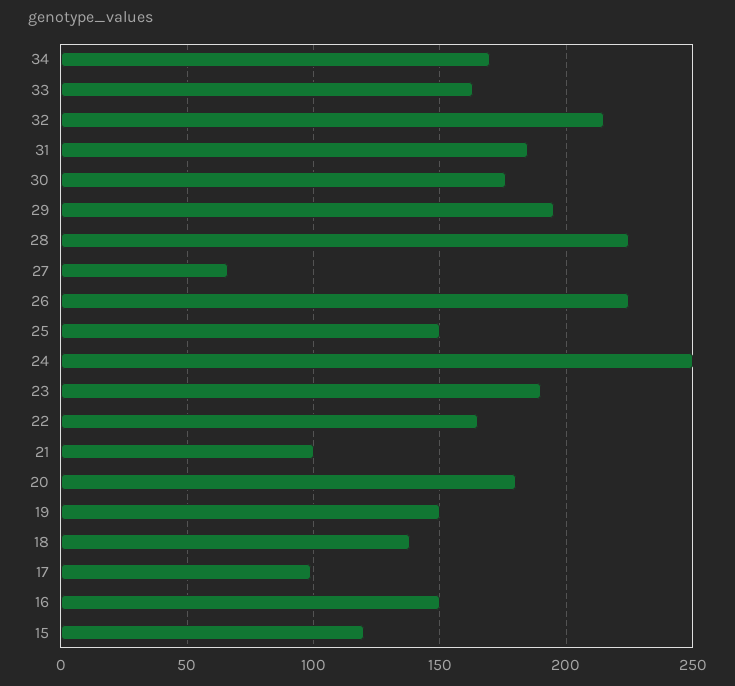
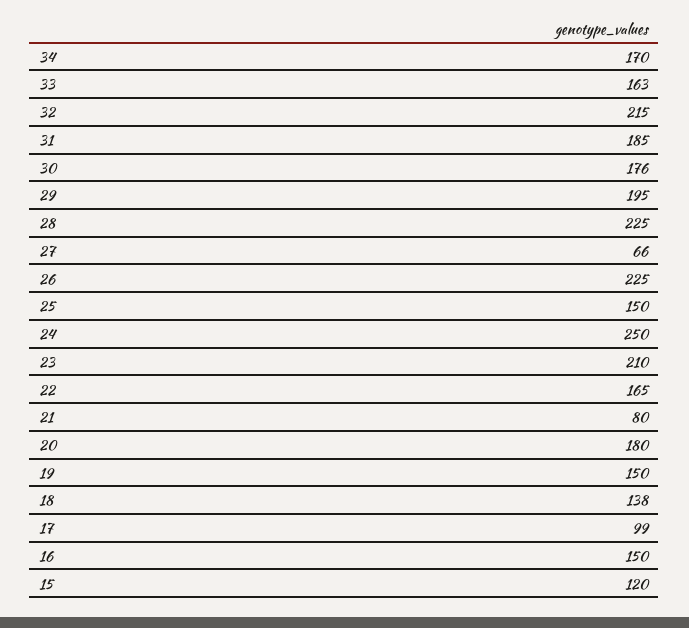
23: 190 -> 210
21: 100 -> 80

